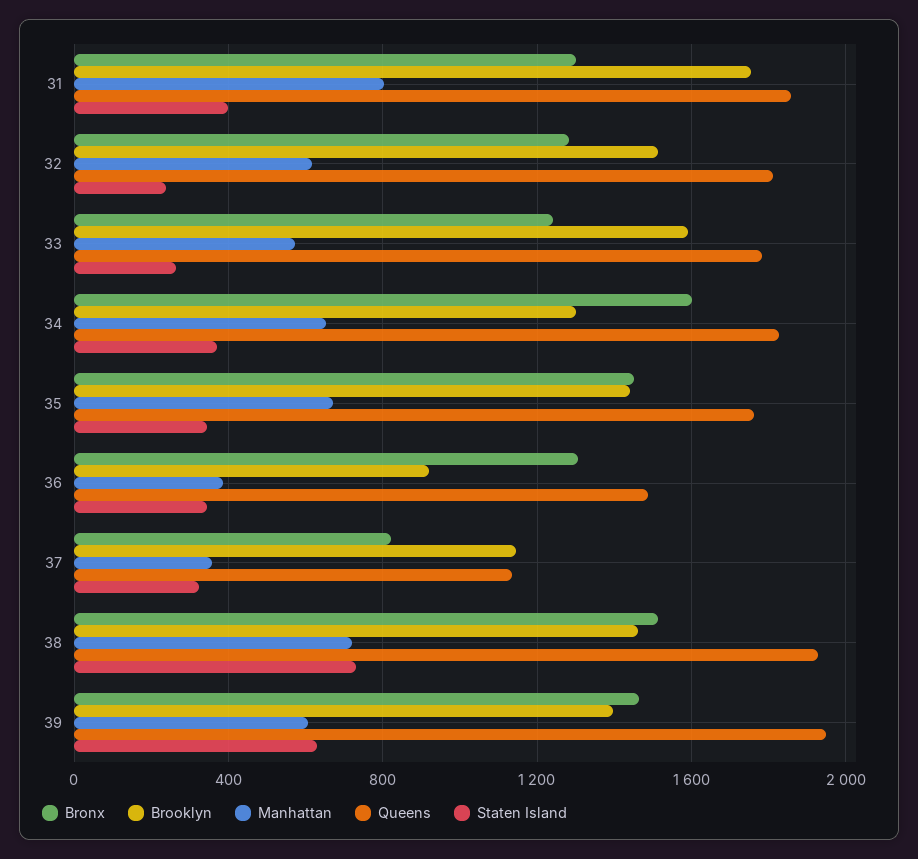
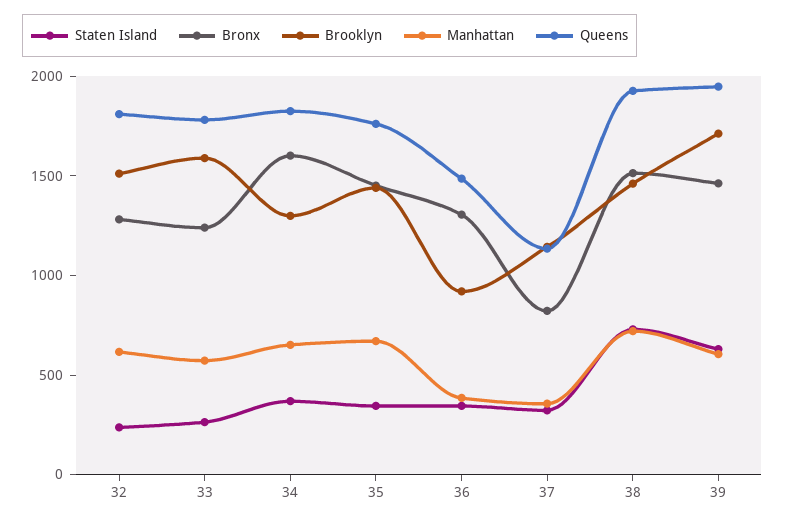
Bronx, 31: 1300 -> none
Brooklyn, 31: 1750 -> none
Manhattan, 31: 800 -> none
Queens, 31: 1850 -> none
Staten Island, 31: 400 -> none
Brooklyn, 39: 1400 -> 1700

